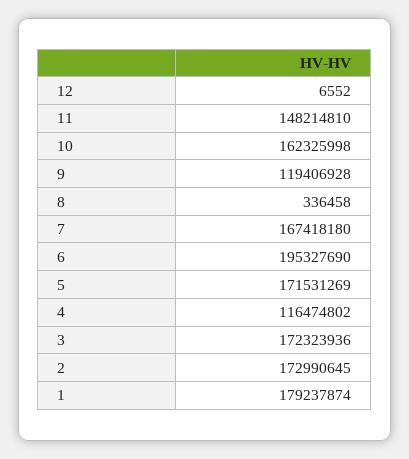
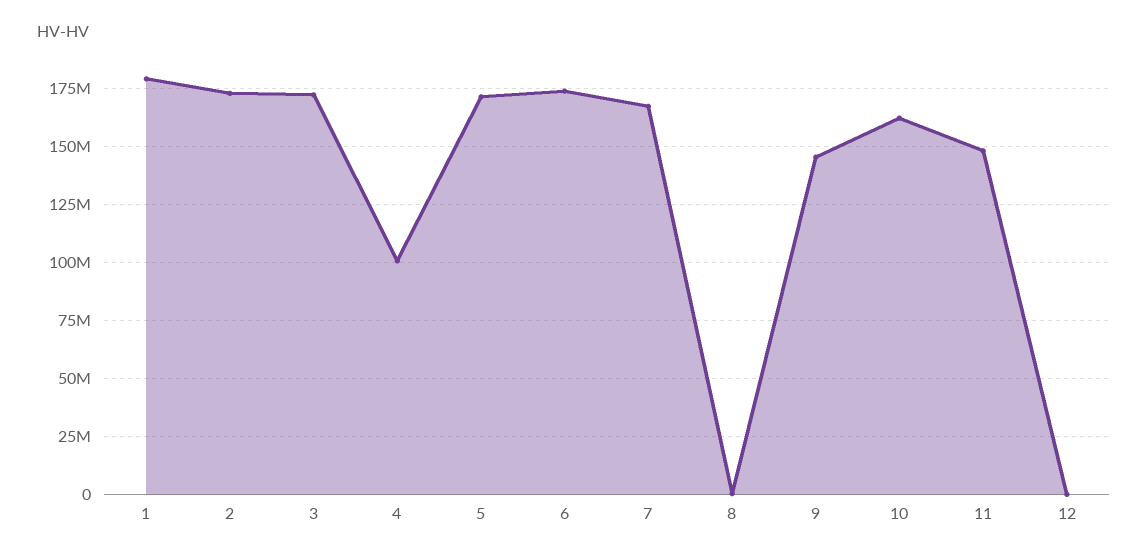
9: 119406928 -> 145000000
6: 195327690 -> 175000000
4: 116474802 -> 100000000

